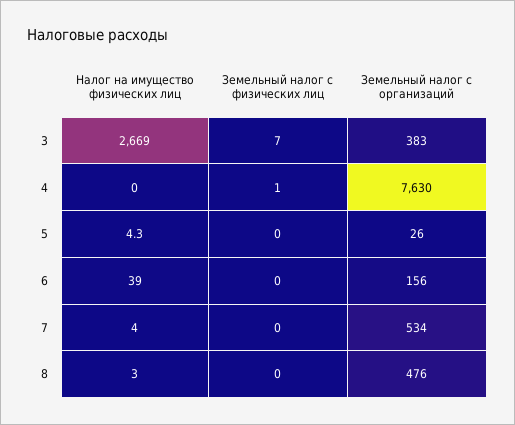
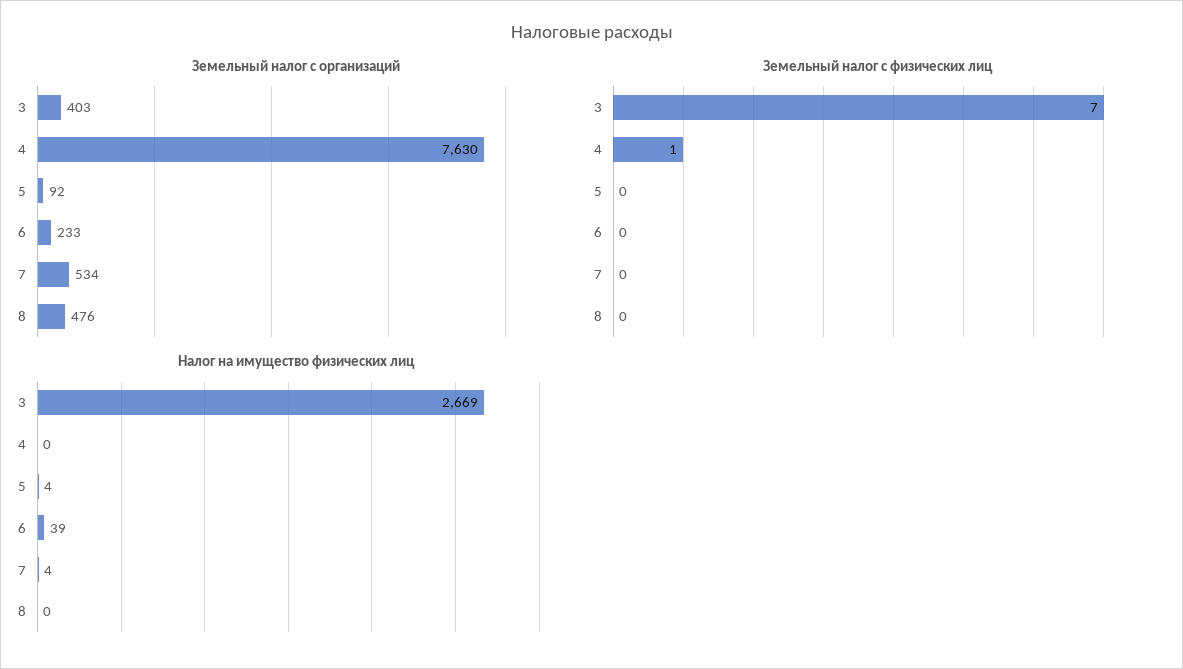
Земельный налог с организаций, 3: 383 -> 403
Земельный налог с организаций, 5: 26 -> 92
Земельный налог с организаций, 6: 156 -> 233
Налог на имущество физических лиц, 8: 3 -> 0

